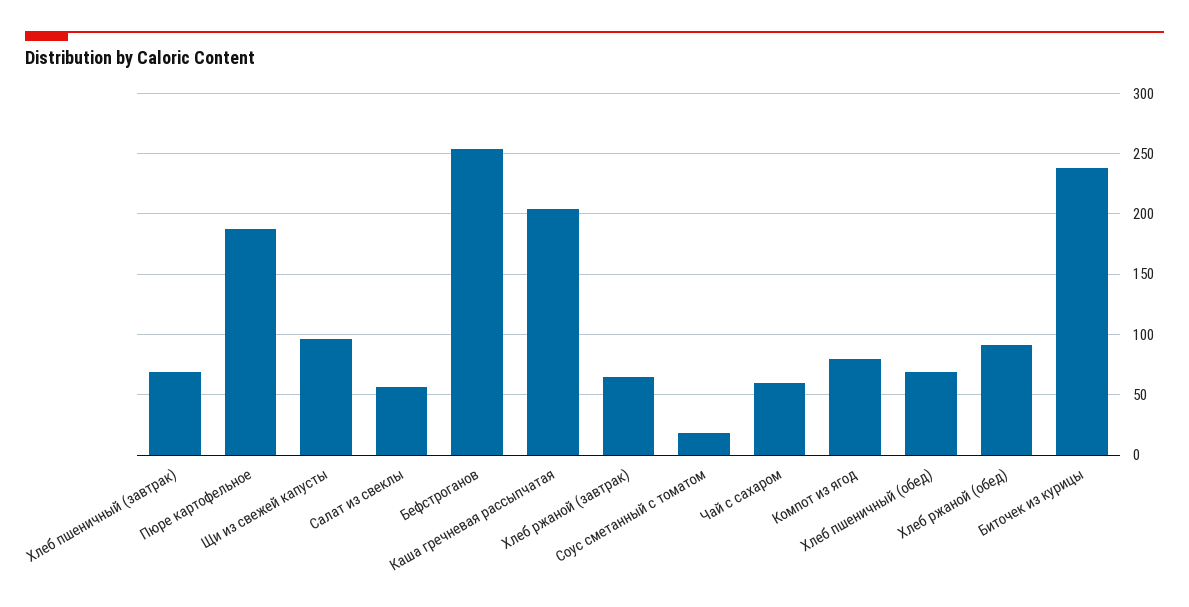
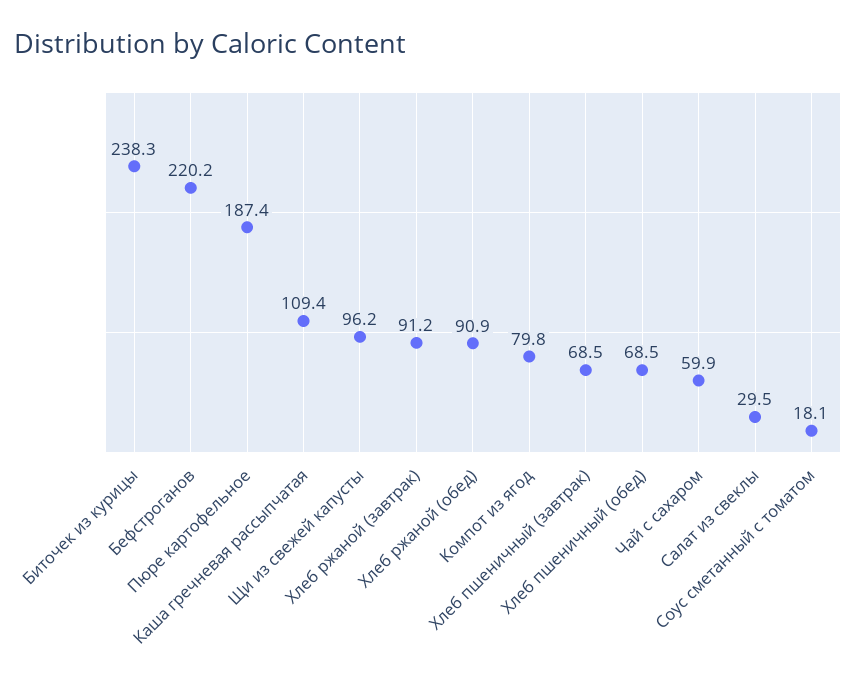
Салат из свеклы: 55 -> 29.5
Бефстроганов: 255 -> 220.2
Каша гречневая рассыпчатая: 205 -> 109.4
Хлеб ржаной (завтрак): 65 -> 91.2

